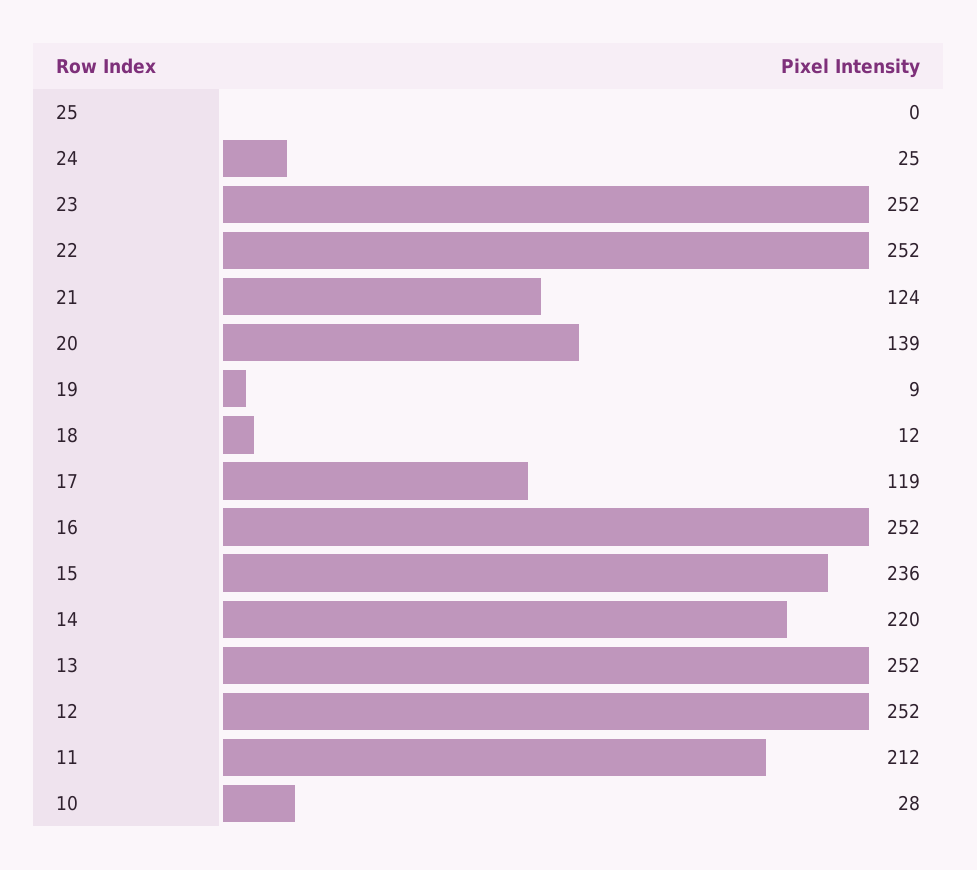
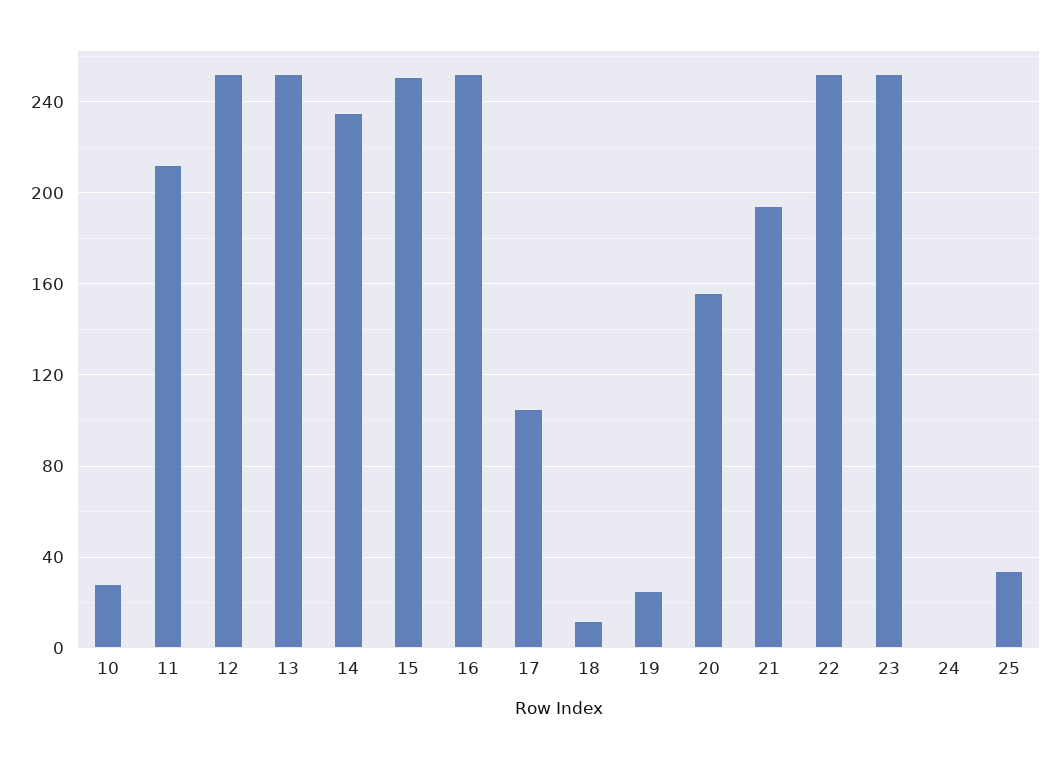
25: 0 -> 35
24: 25 -> 0
21: 124 -> 195
20: 139 -> 155
19: 9 -> 25
17: 119 -> 105
15: 236 -> 250
14: 220 -> 235

